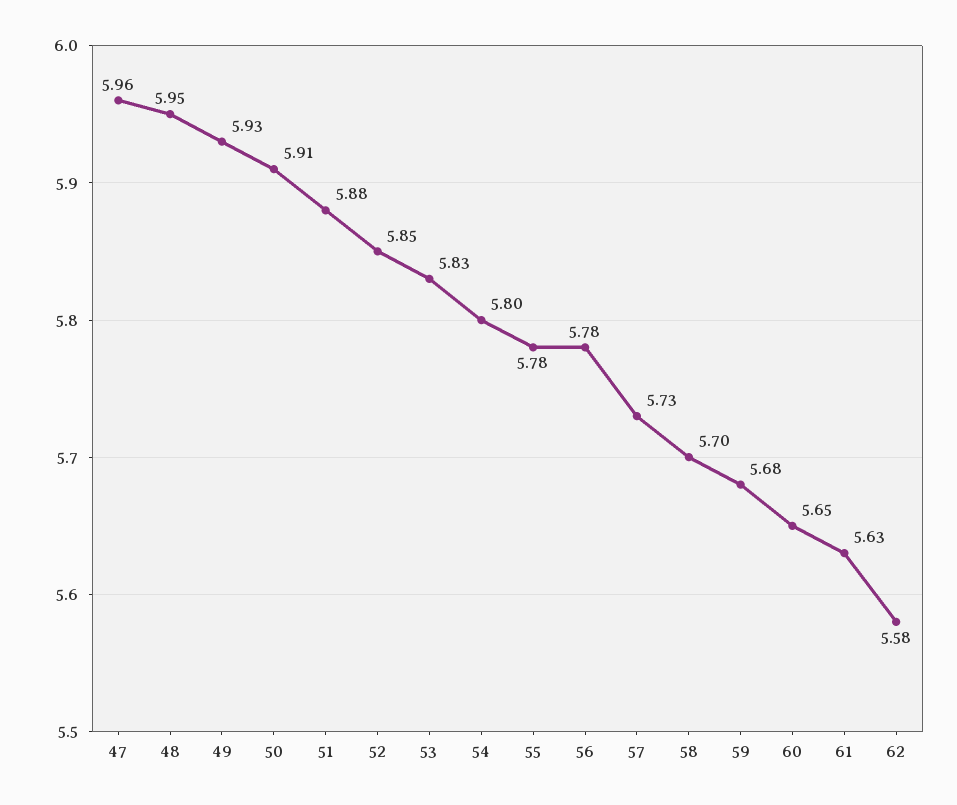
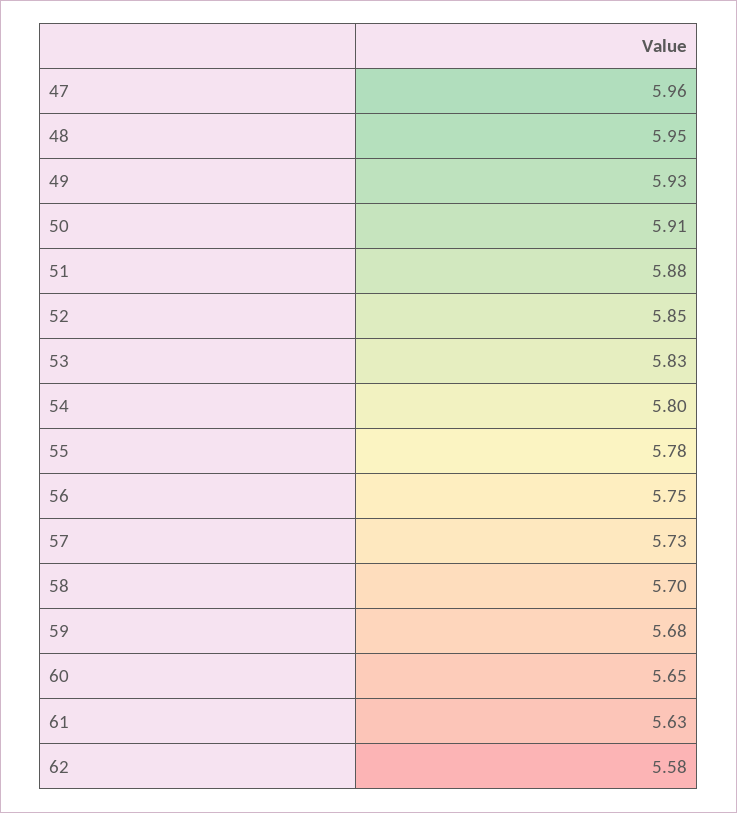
56: 5.78 -> 5.75

